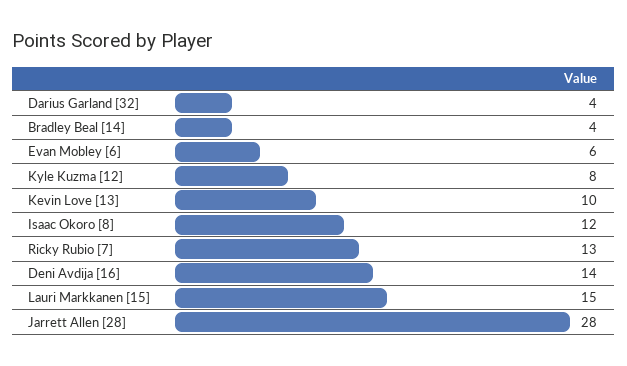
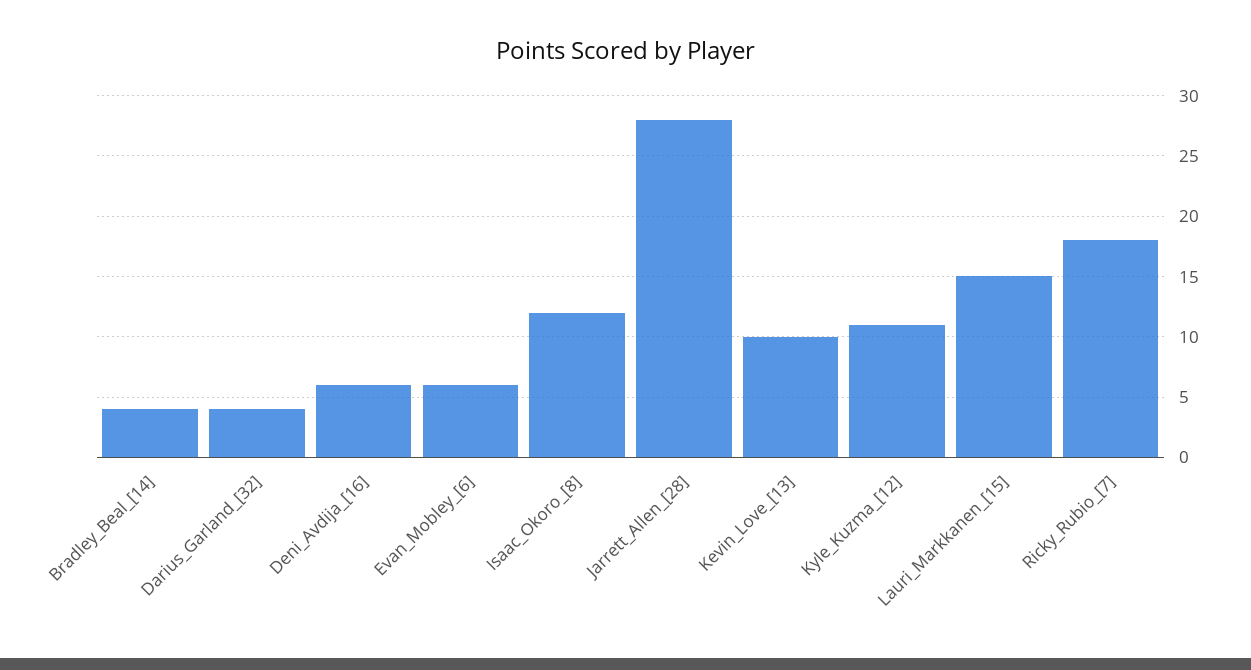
Kyle Kuzma [12]: 8 -> 11
Ricky Rubio [7]: 13 -> 18
Deni Avdija [16]: 14 -> 6

